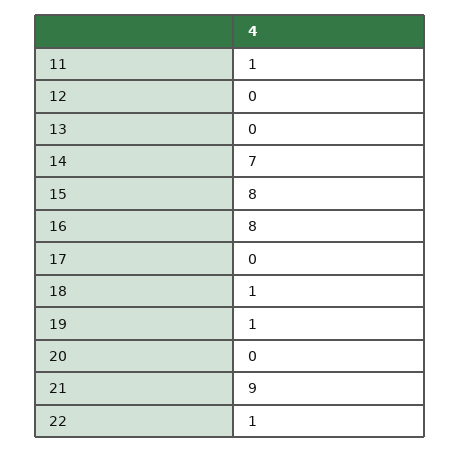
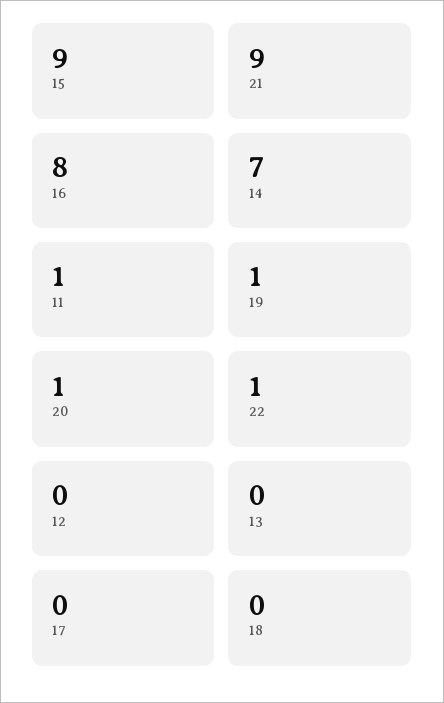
15: 8 -> 9
18: 1 -> 0
20: 0 -> 1

